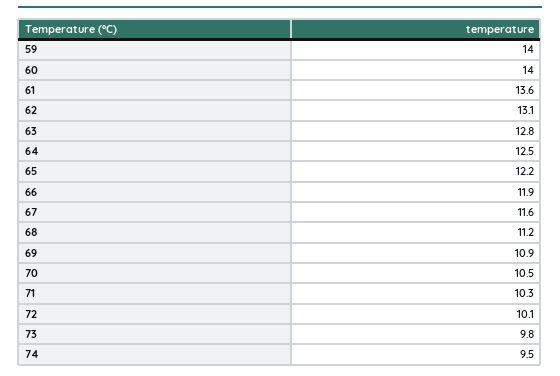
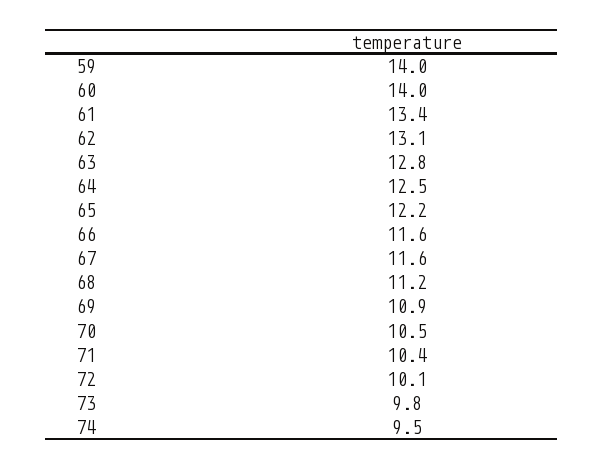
61: 13.6 -> 13.4
66: 11.9 -> 11.6
71: 10.3 -> 10.4

